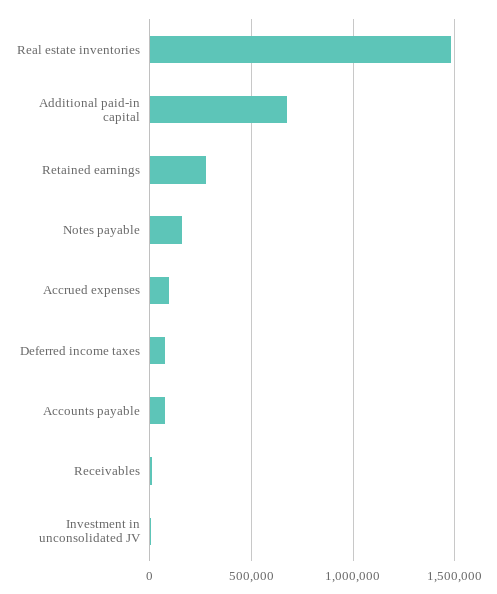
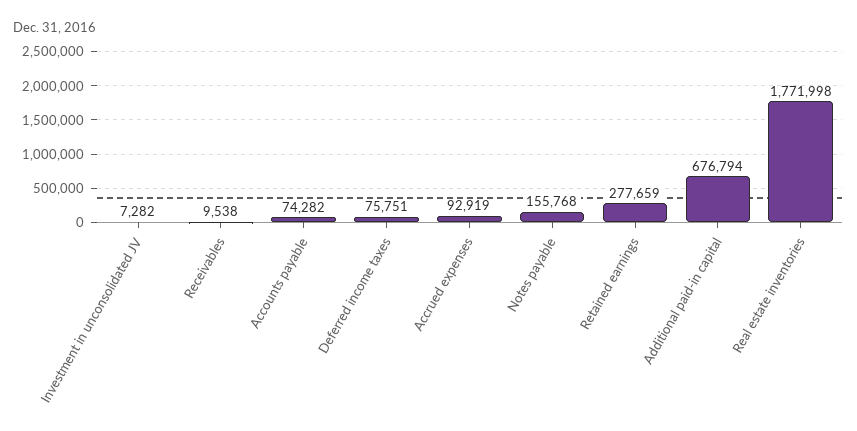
Real estate inventories: 1500000 -> 1771998

